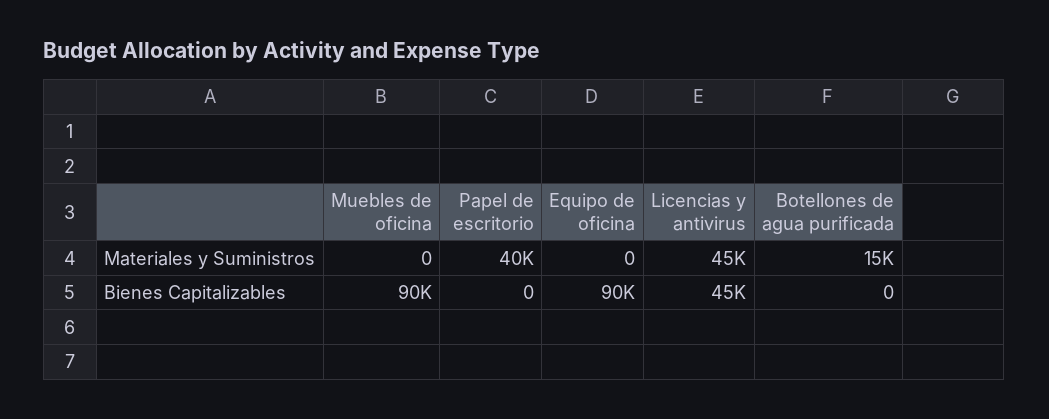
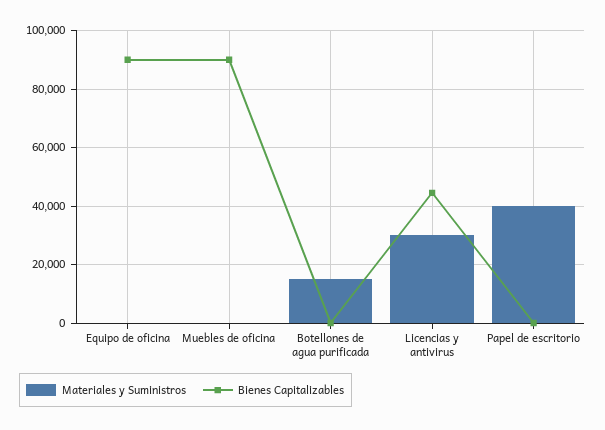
Materiales y Suministros, Licencias y antivirus: 45000 -> 30000

